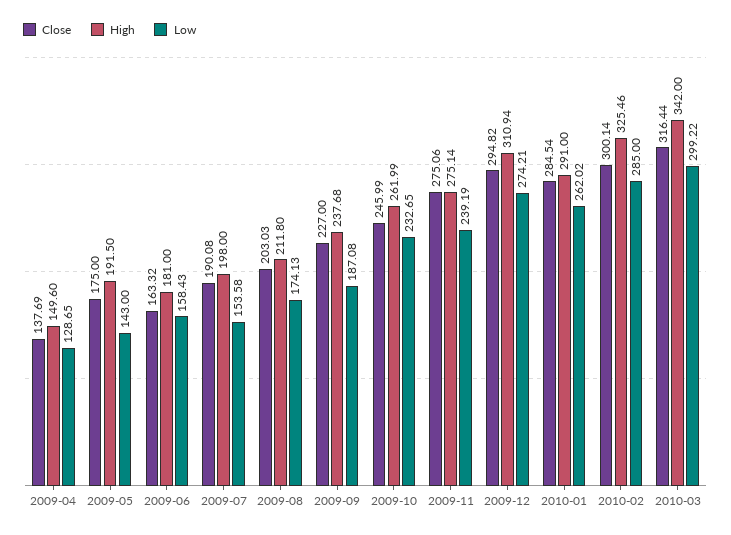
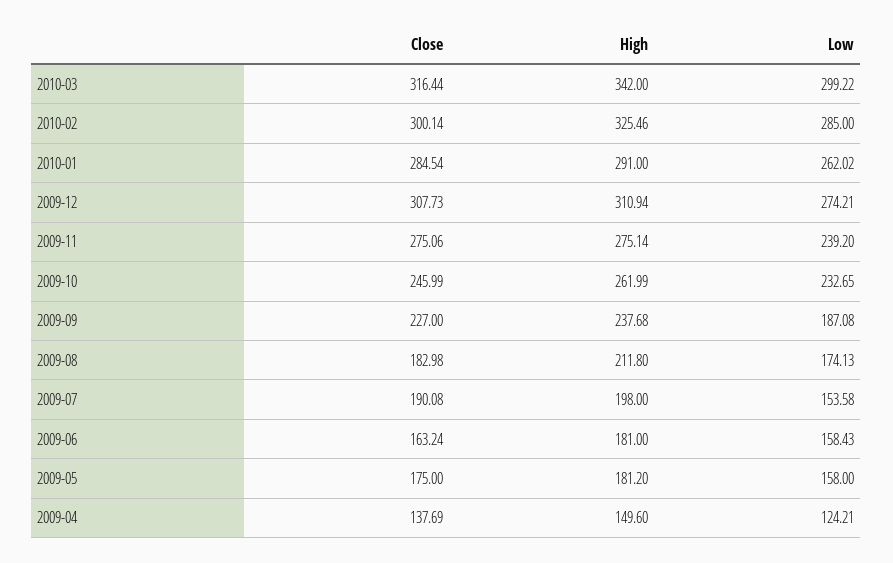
Low, 2009-04: 128.65 -> 124.21
High, 2009-05: 191.5 -> 181.2
Low, 2009-05: 143 -> 158
Close, 2009-06: 163.32 -> 163.24
Close, 2009-08: 203.03 -> 182.98
Low, 2009-11: 239.19 -> 239.2
Close, 2009-12: 294.82 -> 307.73

